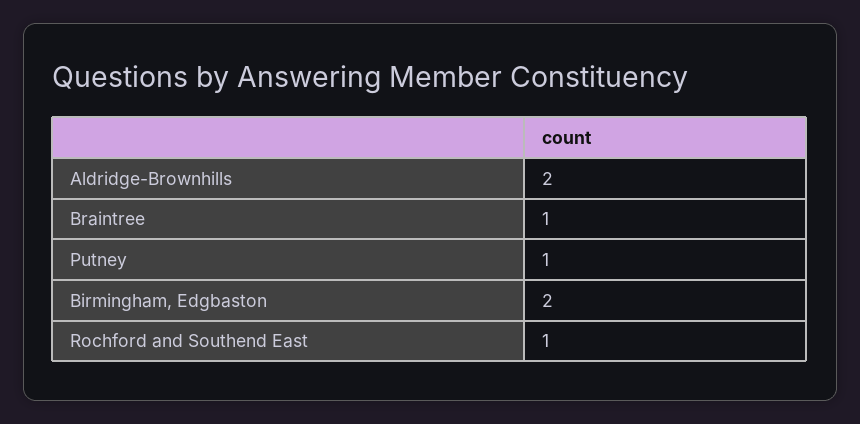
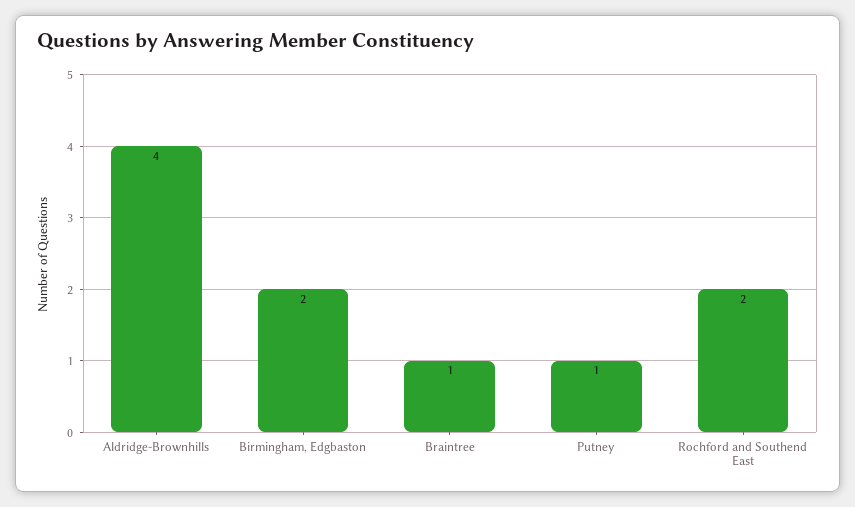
Aldridge-Brownhills: 2 -> 4
Rochford and Southend East: 1 -> 2

